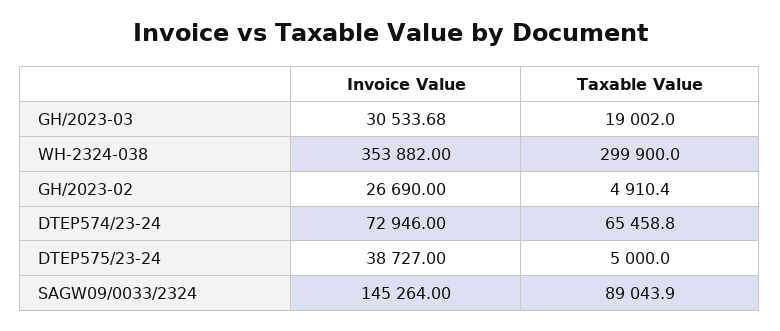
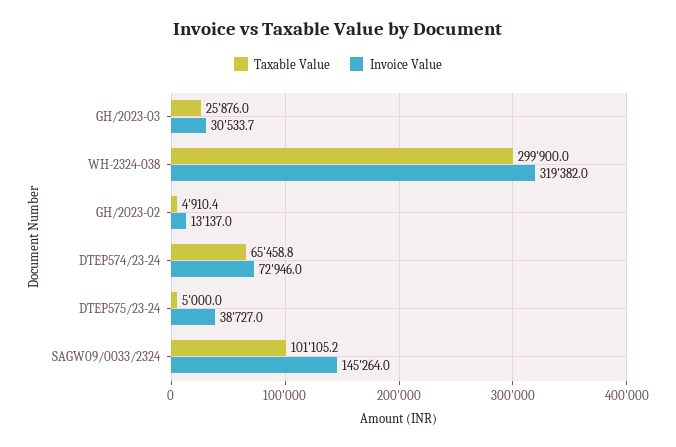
Taxable Value, GH/2023-03: 19002 -> 25876
Invoice Value, WH-2324-038: 353882 -> 319382
Invoice Value, GH/2023-02: 26690 -> 13137
Taxable Value, SAGW09/0033/2324: 89043.9 -> 101105.2

